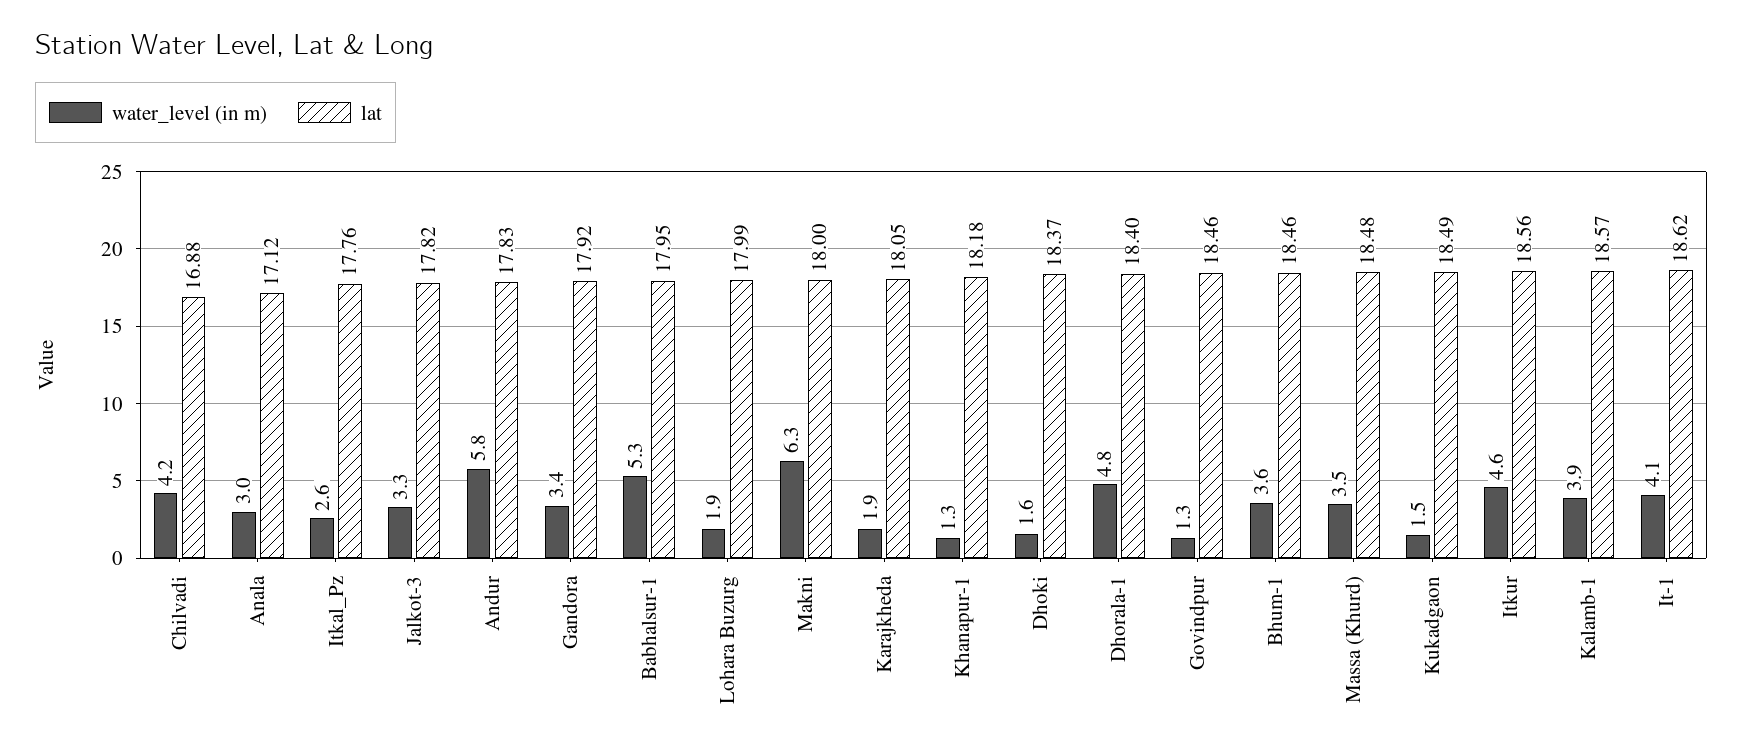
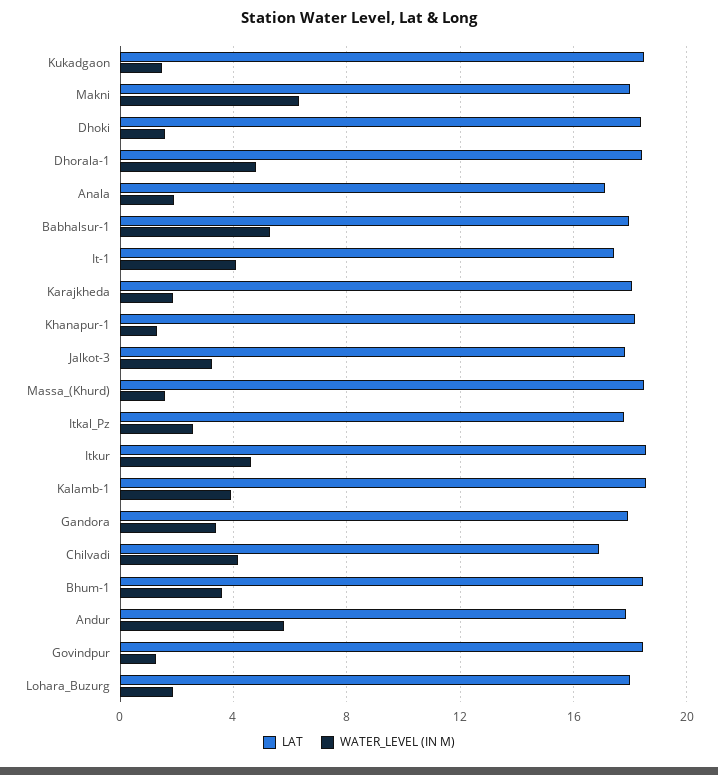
water_level (in m), Anala: 3 -> 2
water_level (in m), Massa (Khurd): 3.5 -> 1.5
lat, It-1: 18.62 -> 17.5

